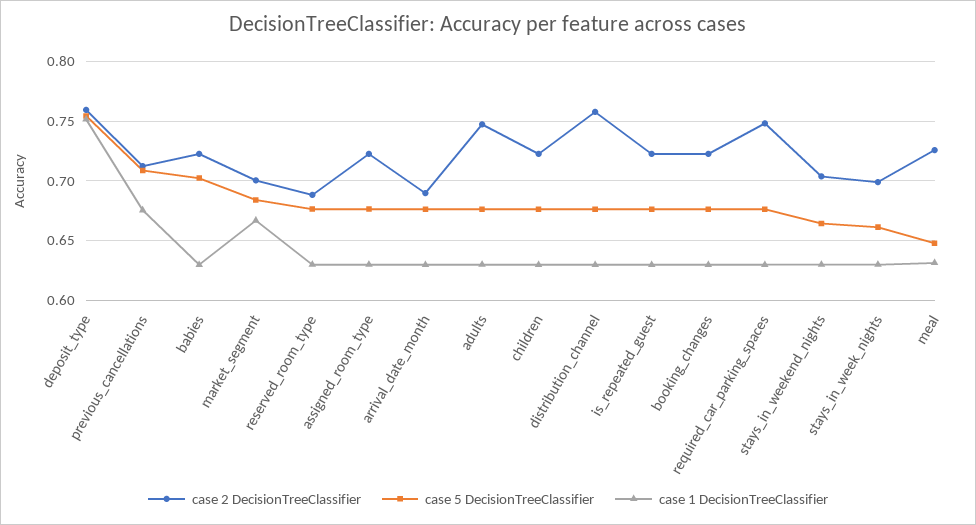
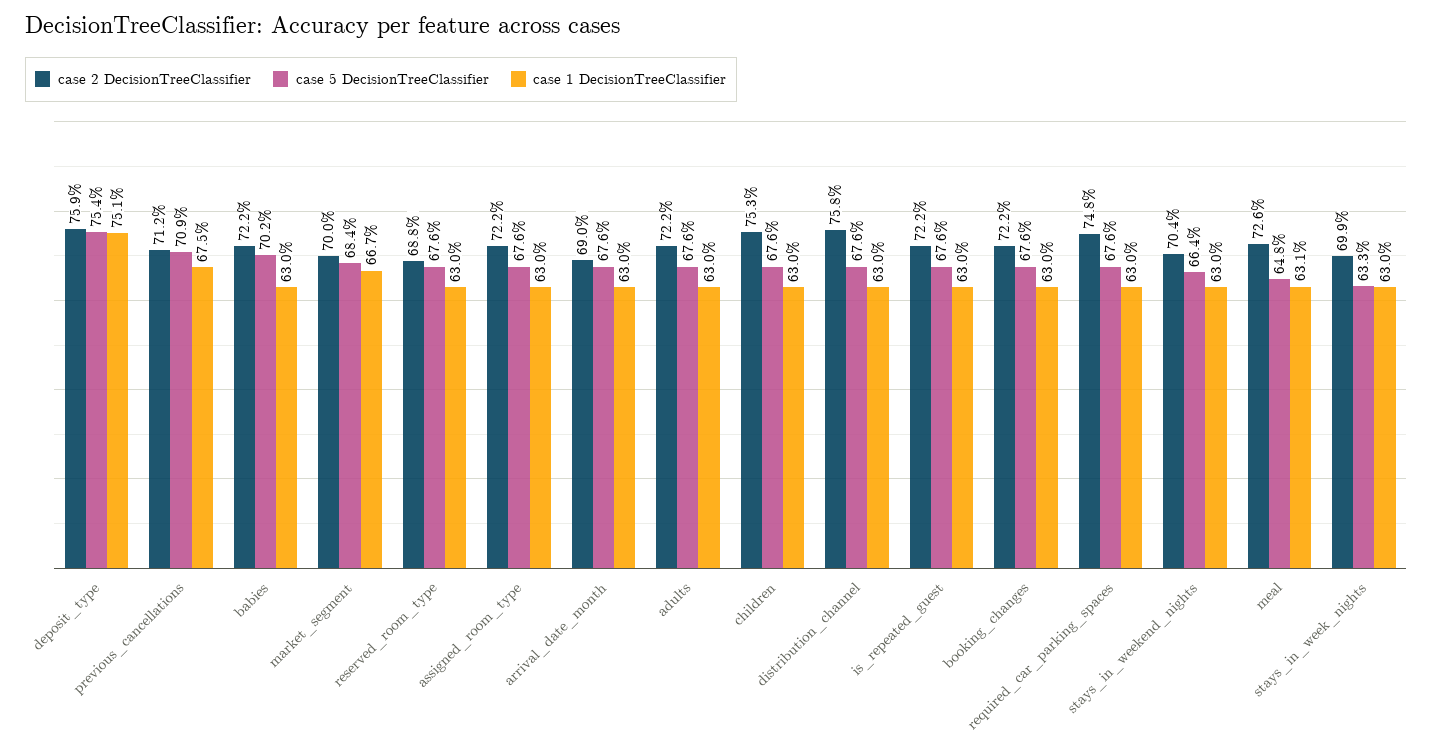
case 2 DecisionTreeClassifier, adults: 0.75 -> 0.722
case 2 DecisionTreeClassifier, children: 0.72 -> 0.753
case 5 DecisionTreeClassifier, stays_in_week_nights: 0.66 -> 0.633

